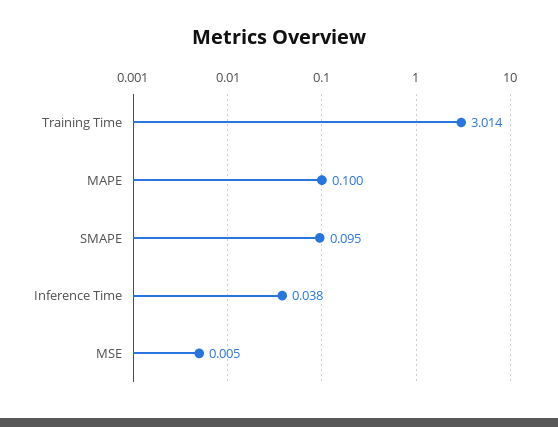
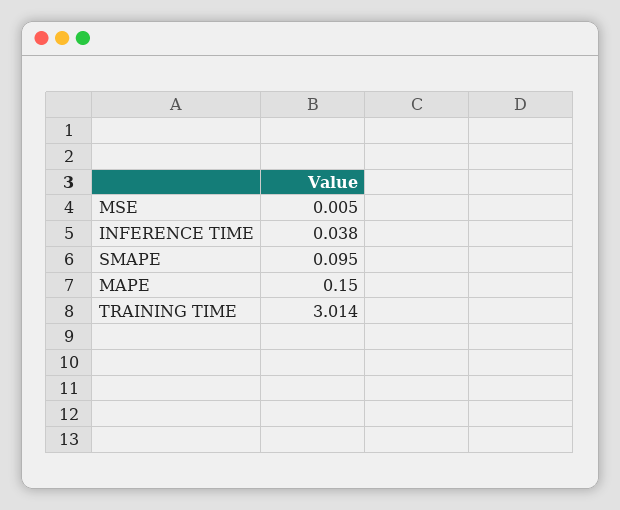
MAPE: 0.1 -> 0.15

